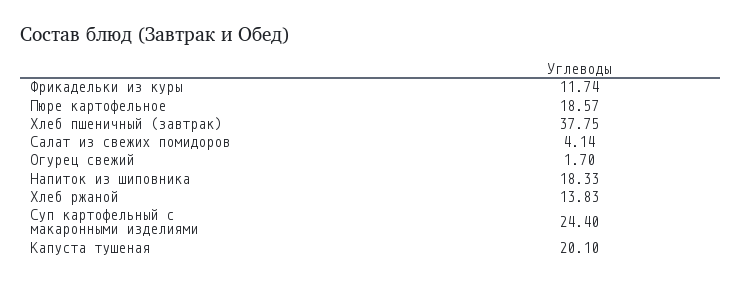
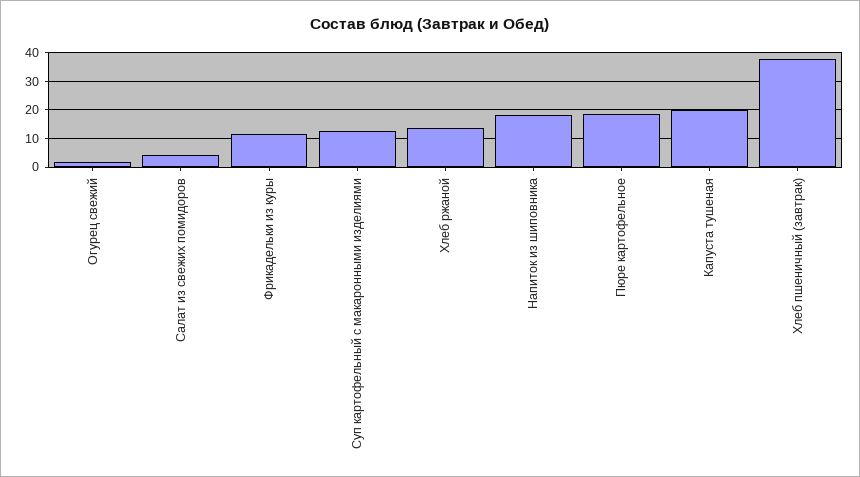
Суп картофельный с макаронными изделиями: 24.4 -> 12.5

